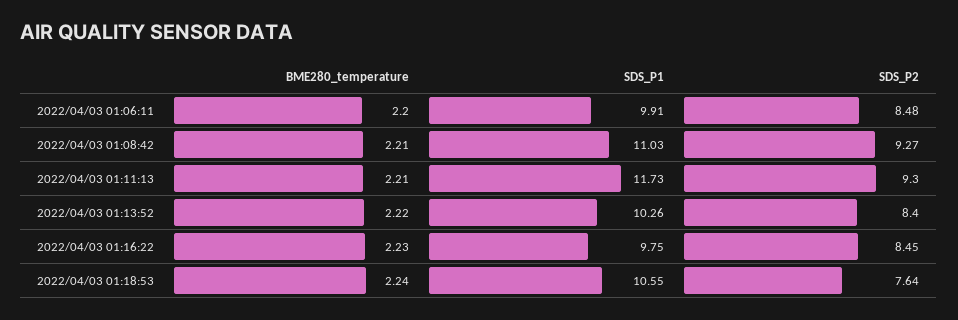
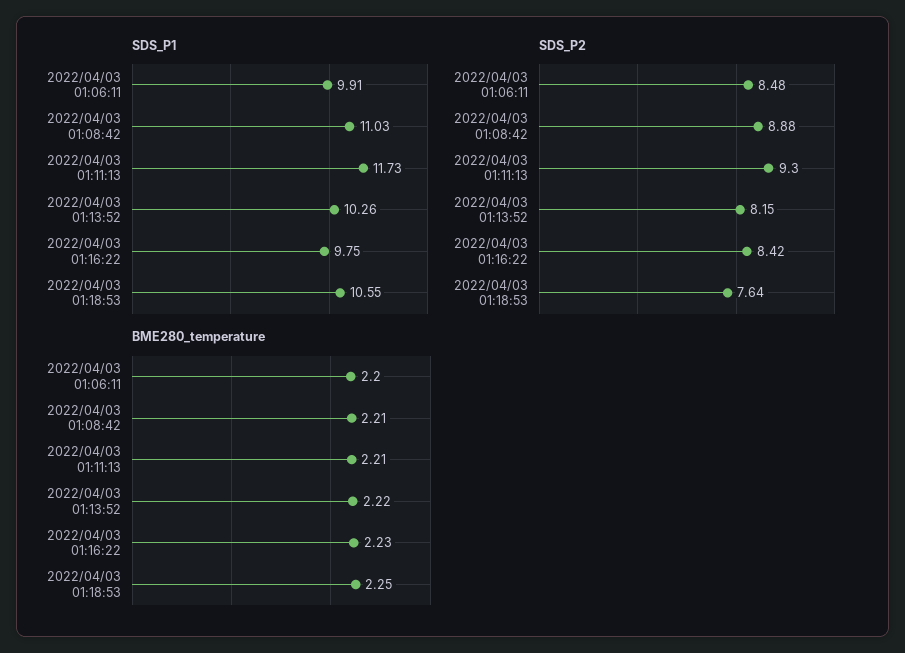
SDS_P2, 2022/04/03 01:08:42: 9.27 -> 8.88
SDS_P2, 2022/04/03 01:13:52: 8.4 -> 8.15
SDS_P2, 2022/04/03 01:16:22: 8.45 -> 8.42
BME280_temperature, 2022/04/03 01:18:53: 2.24 -> 2.25

